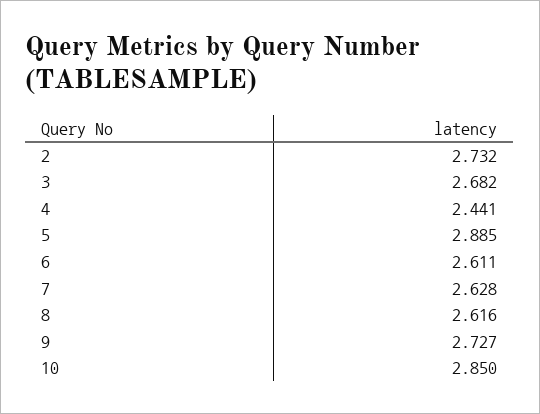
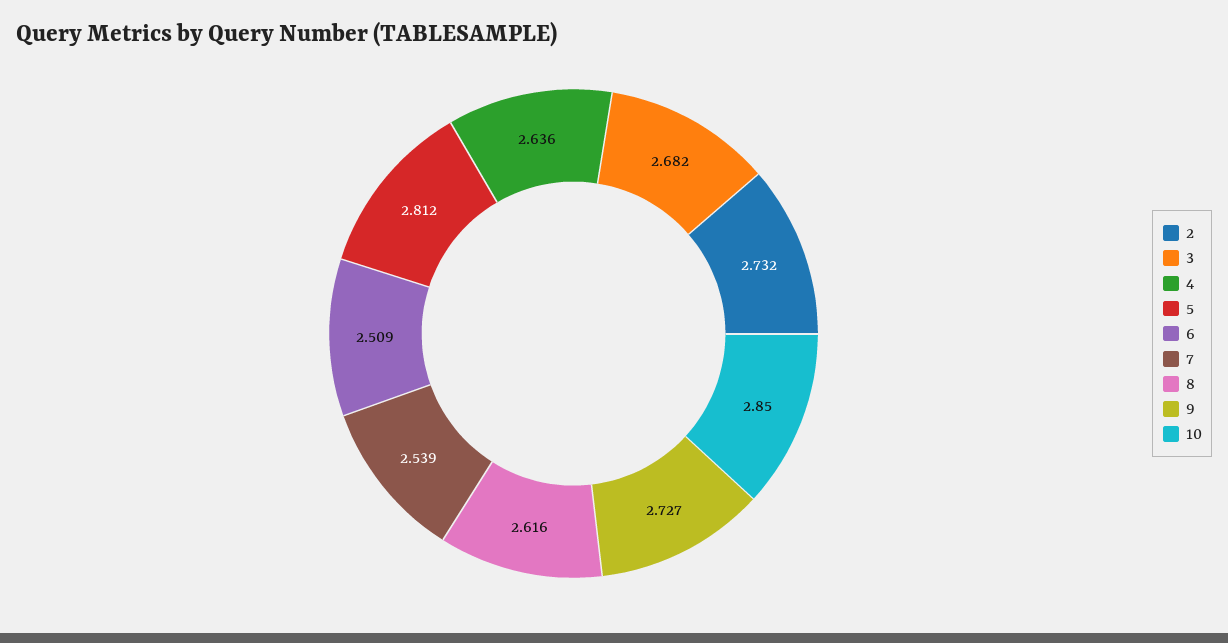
4: 2.441 -> 2.636
5: 2.885 -> 2.812
6: 2.611 -> 2.509
7: 2.628 -> 2.539

